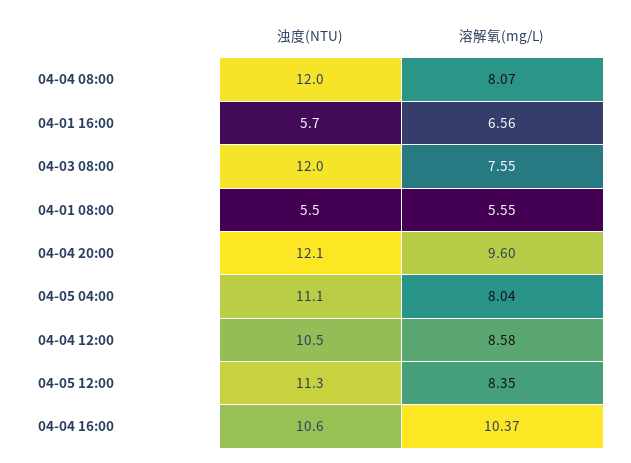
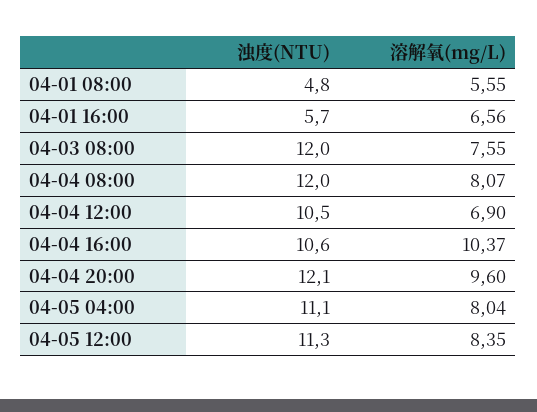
浊度(NTU), 04-01 08:00: 5.5 -> 4.8
溶解氧(mg/L), 04-04 12:00: 8.58 -> 6.9

